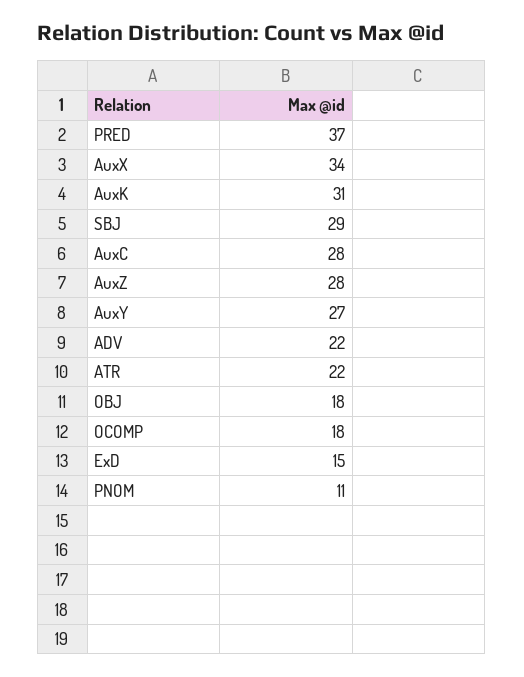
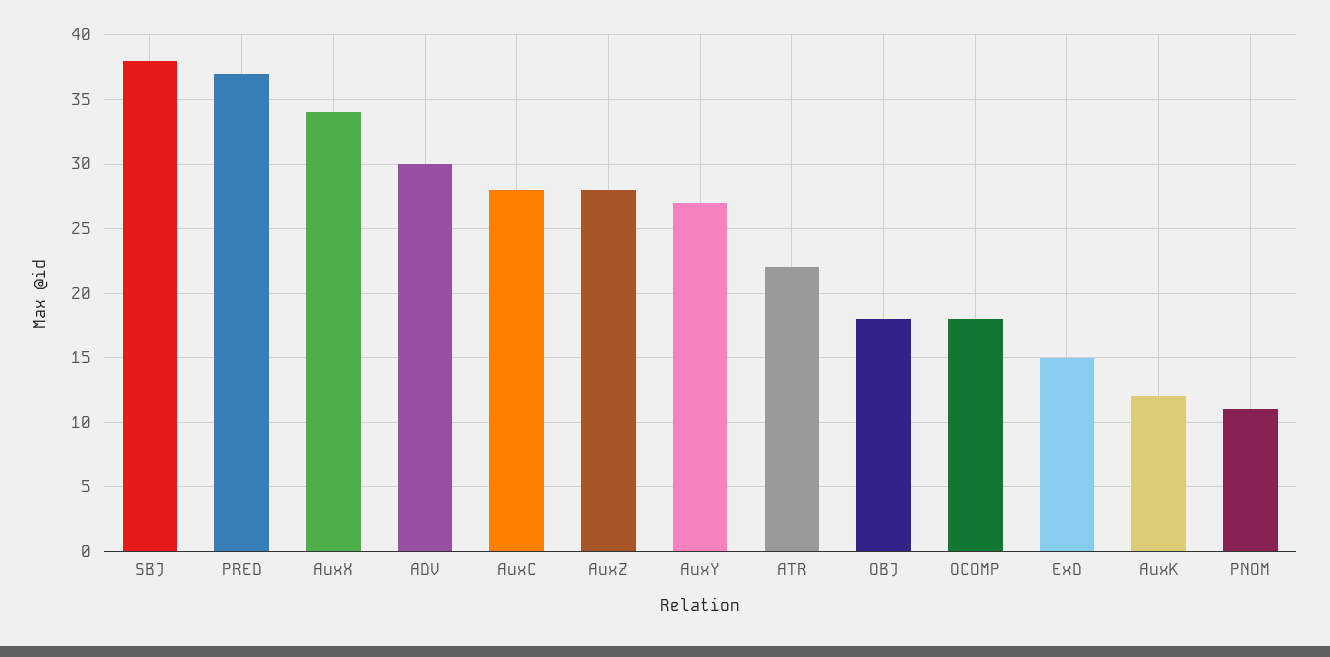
AuxK: 31 -> 12
SBJ: 29 -> 38
ADV: 22 -> 30

